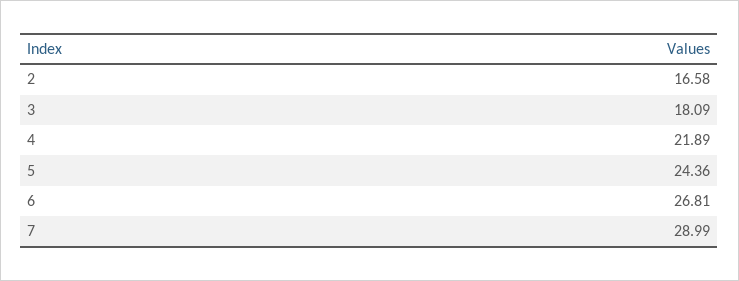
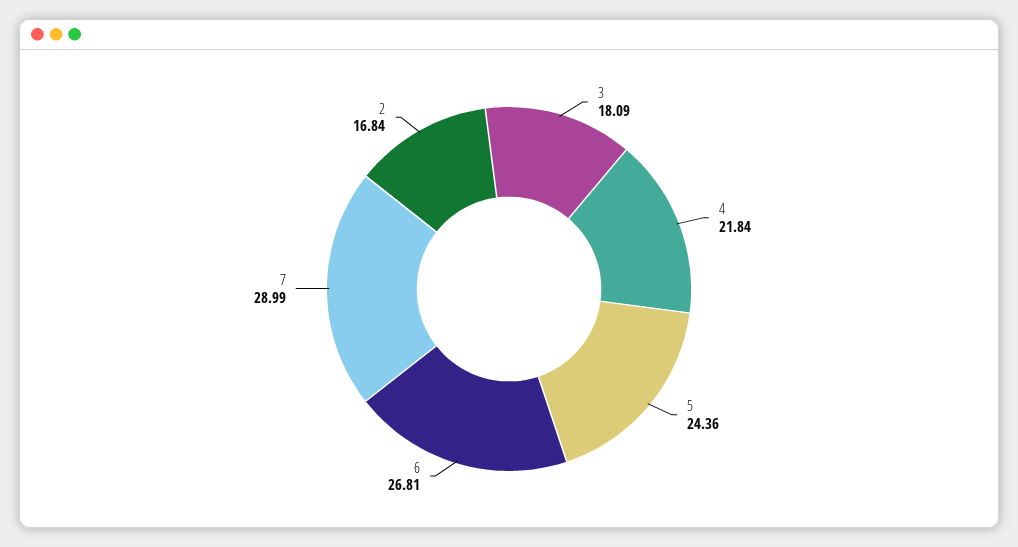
2: 16.58 -> 16.84
4: 21.89 -> 21.84

